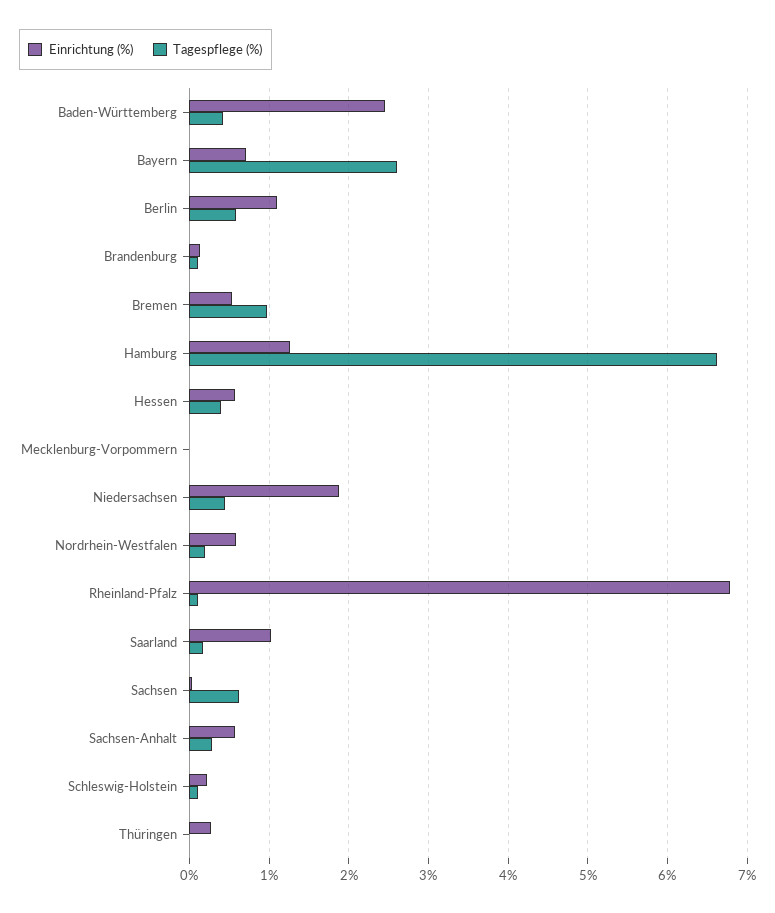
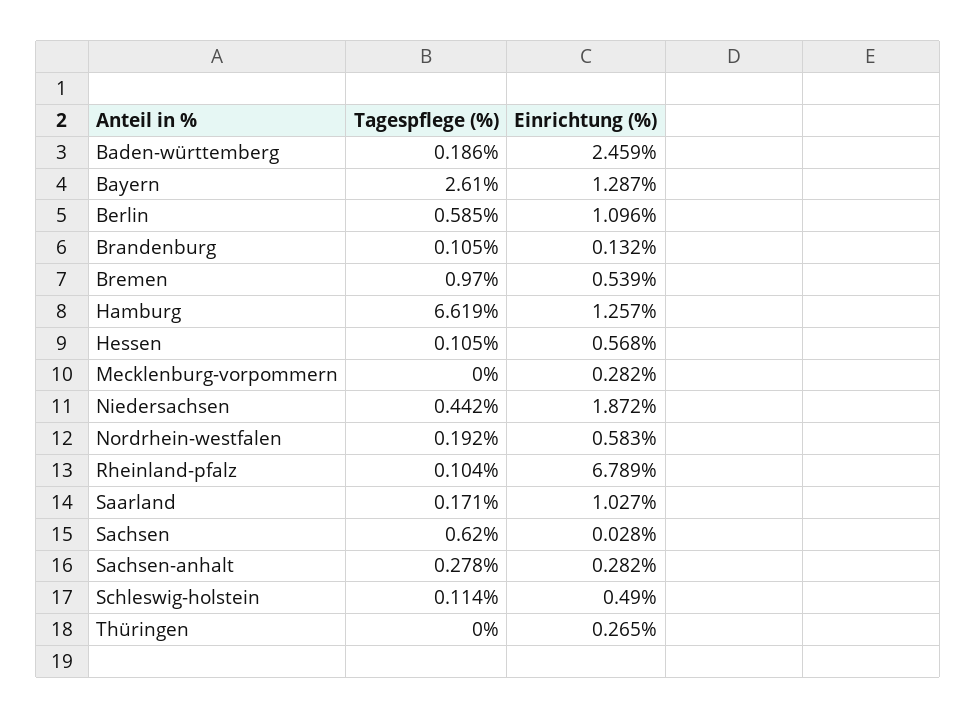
Tagespflege (%), Baden-Württemberg: 0.4 -> 0.186
Einrichtung (%), Bayern: 0.7 -> 1.287
Tagespflege (%), Hessen: 0.4 -> 0.105
Einrichtung (%), Mecklenburg-Vorpommern: 0 -> 0.282
Einrichtung (%), Sachsen-Anhalt: 0.6 -> 0.282
Einrichtung (%), Schleswig-Holstein: 0.2 -> 0.49

